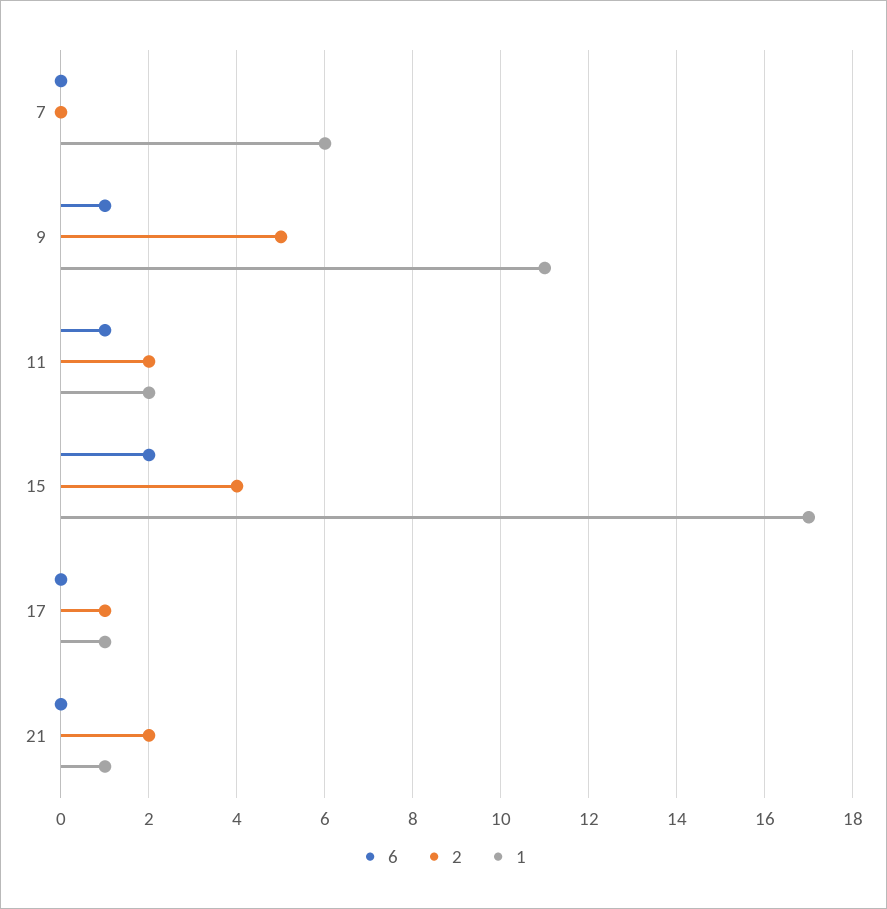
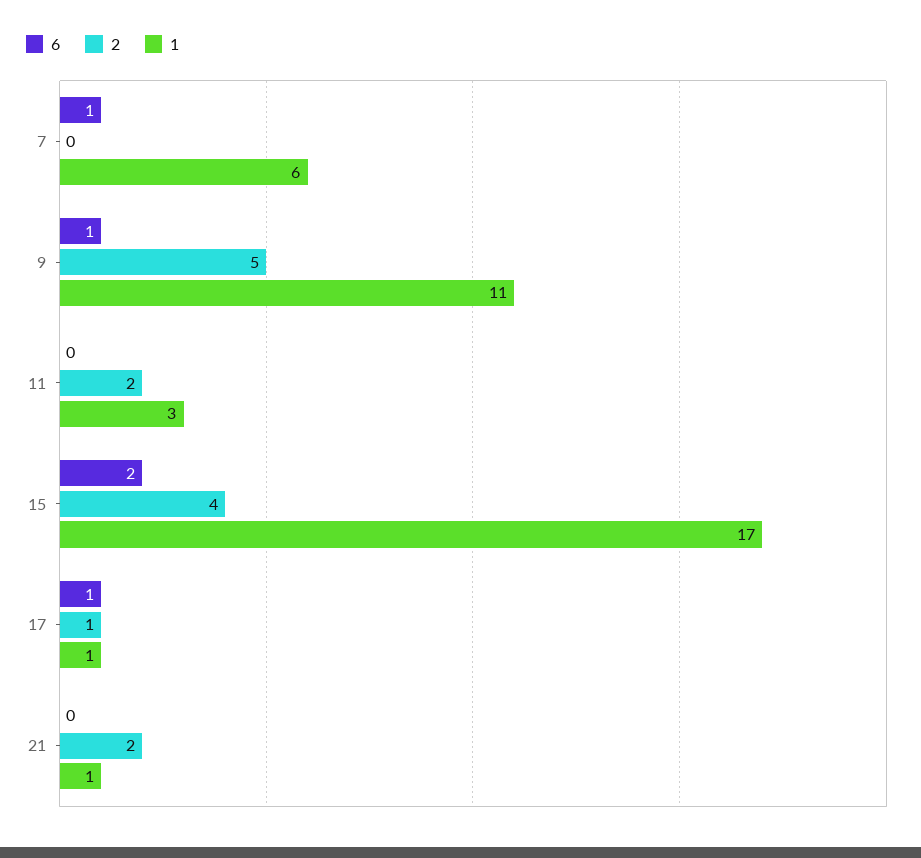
6, 7: 0 -> 1
6, 11: 1 -> 0
1, 11: 2 -> 3
6, 17: 0 -> 1

